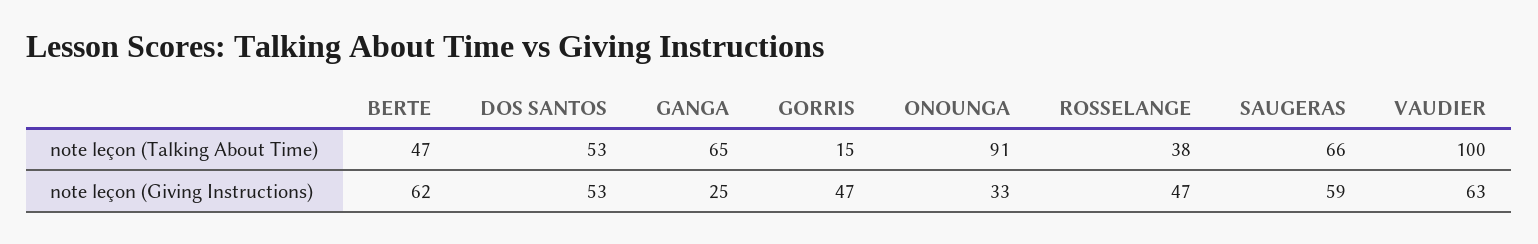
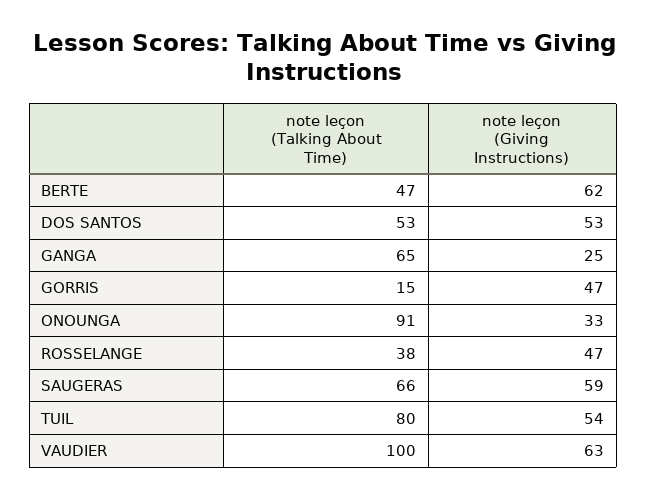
TUIL, note leçon (Talking About Time): none -> 80
TUIL, note leçon (Giving Instructions): none -> 54

